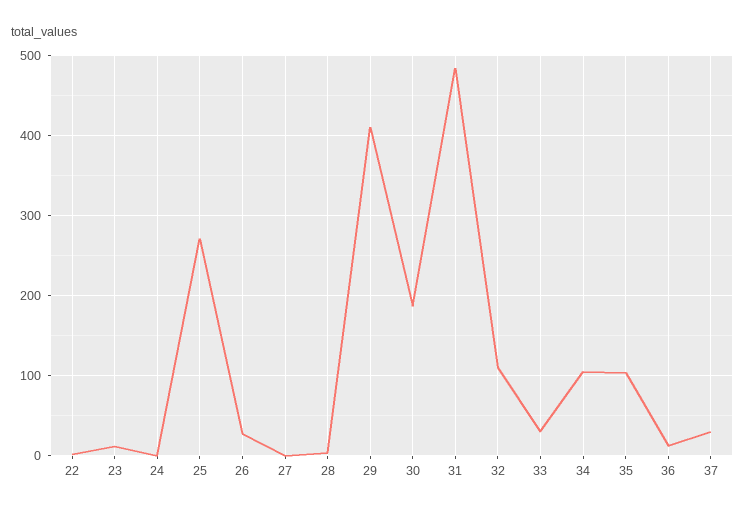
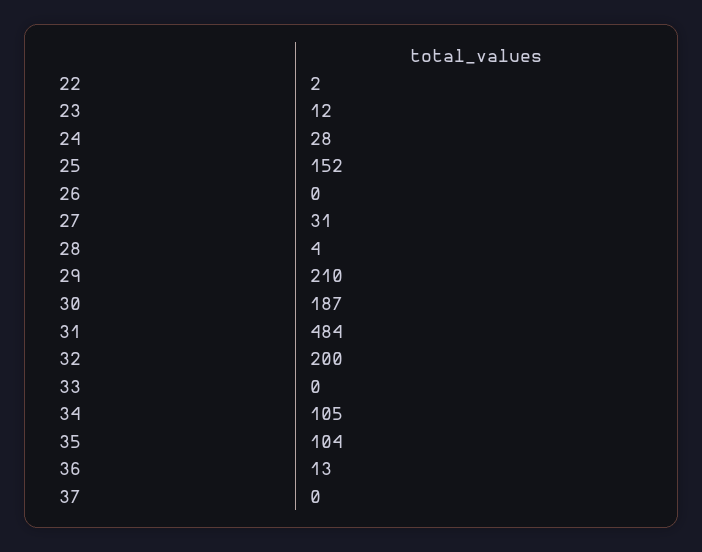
24: 0 -> 28
25: 270 -> 152
26: 30 -> 0
27: 0 -> 31
29: 410 -> 210
32: 110 -> 200
33: 30 -> 0
37: 30 -> 0

